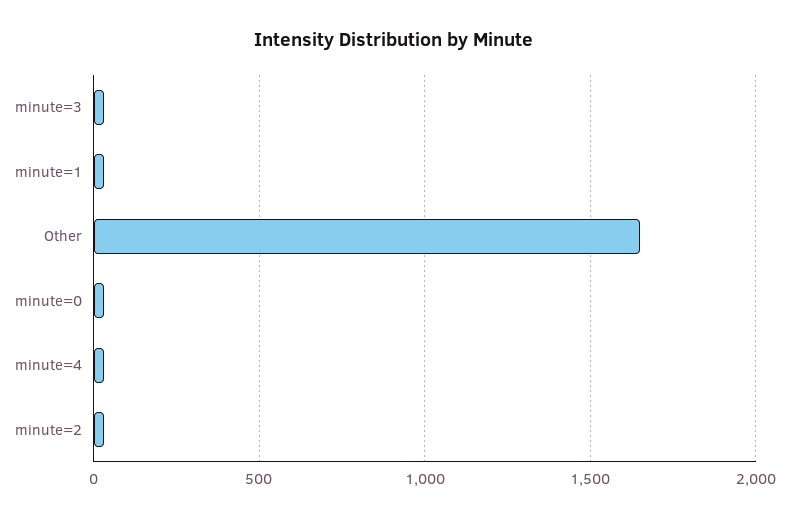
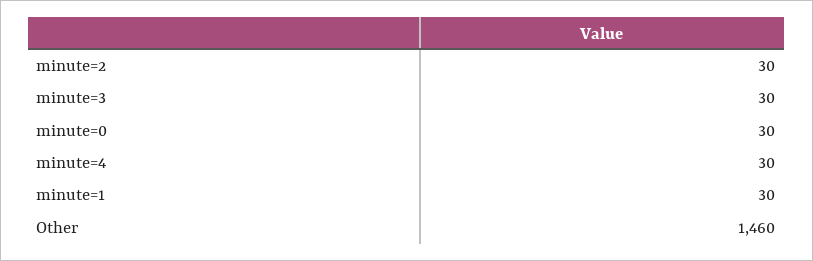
Other: 1650 -> 1460

